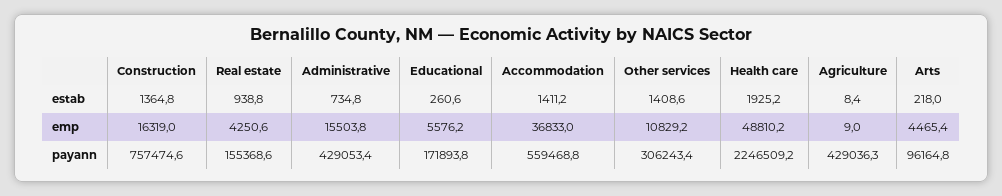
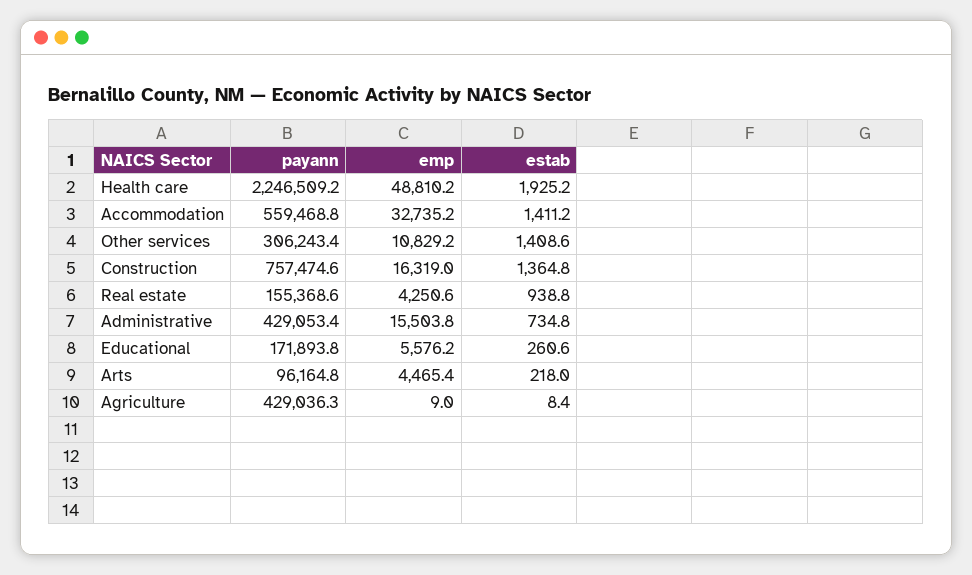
Accommodation, emp: 36833 -> 32735.2

